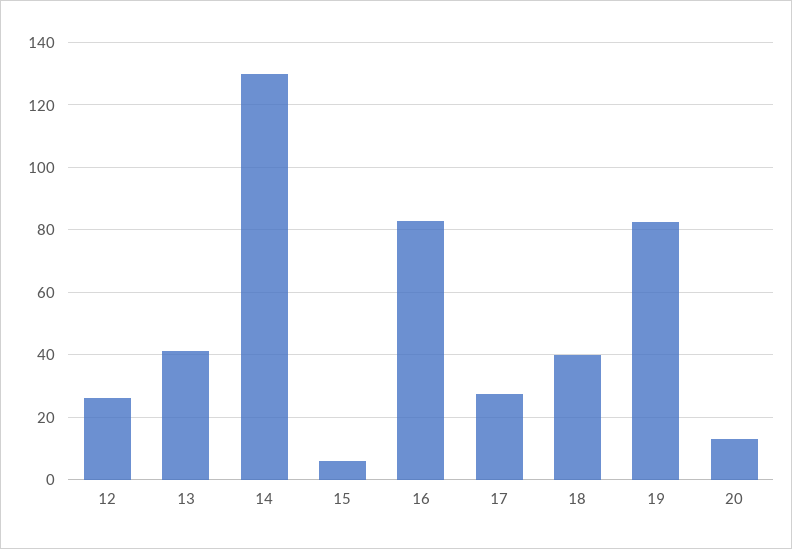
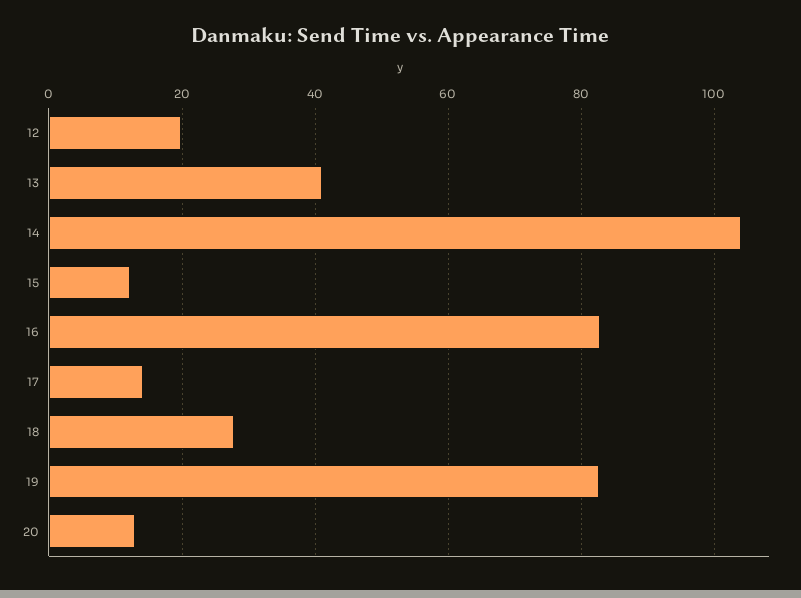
12: 26 -> 20
14: 130 -> 104
15: 6 -> 12
17: 28 -> 14
18: 40 -> 28

